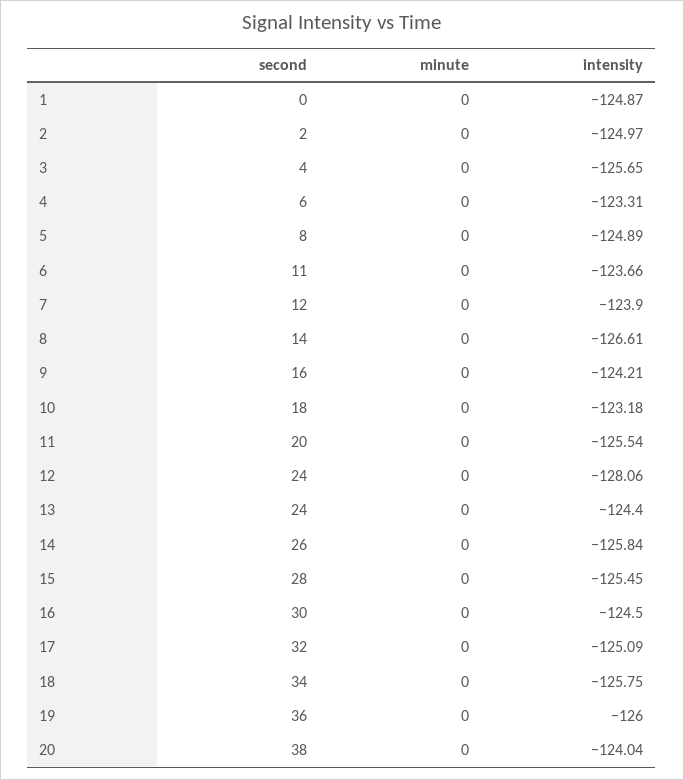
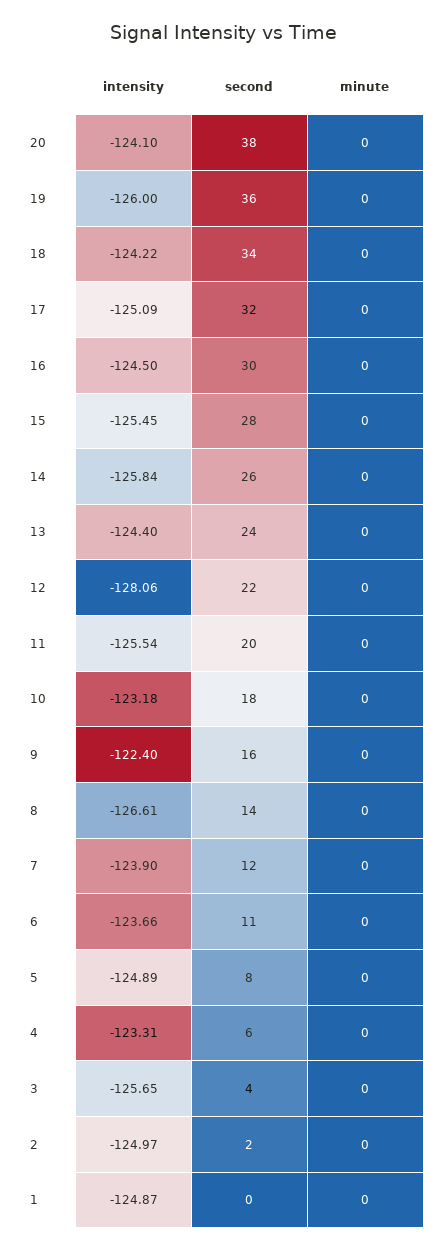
intensity, 9: -124.21 -> -122.4
second, 12: 24 -> 22
intensity, 18: -125.75 -> -124.22
intensity, 20: -124.04 -> -124.1

